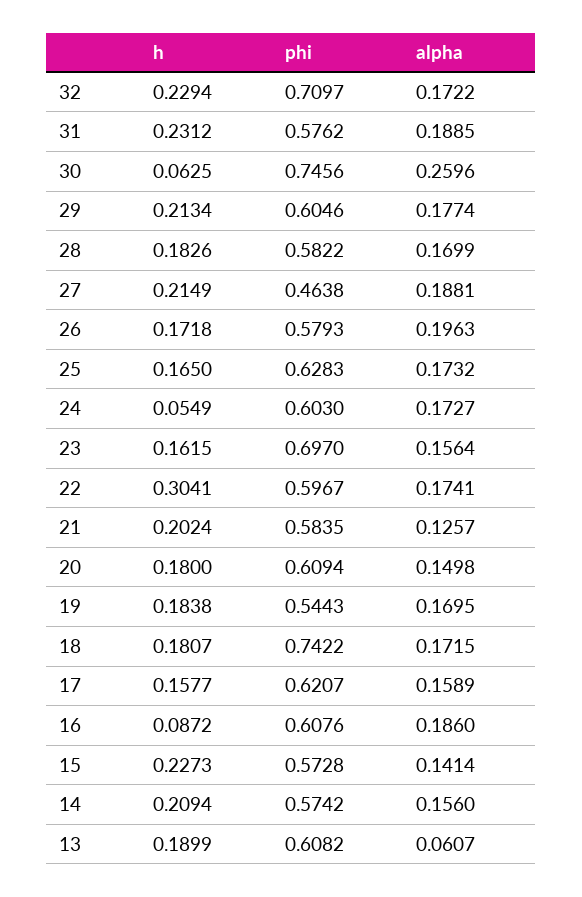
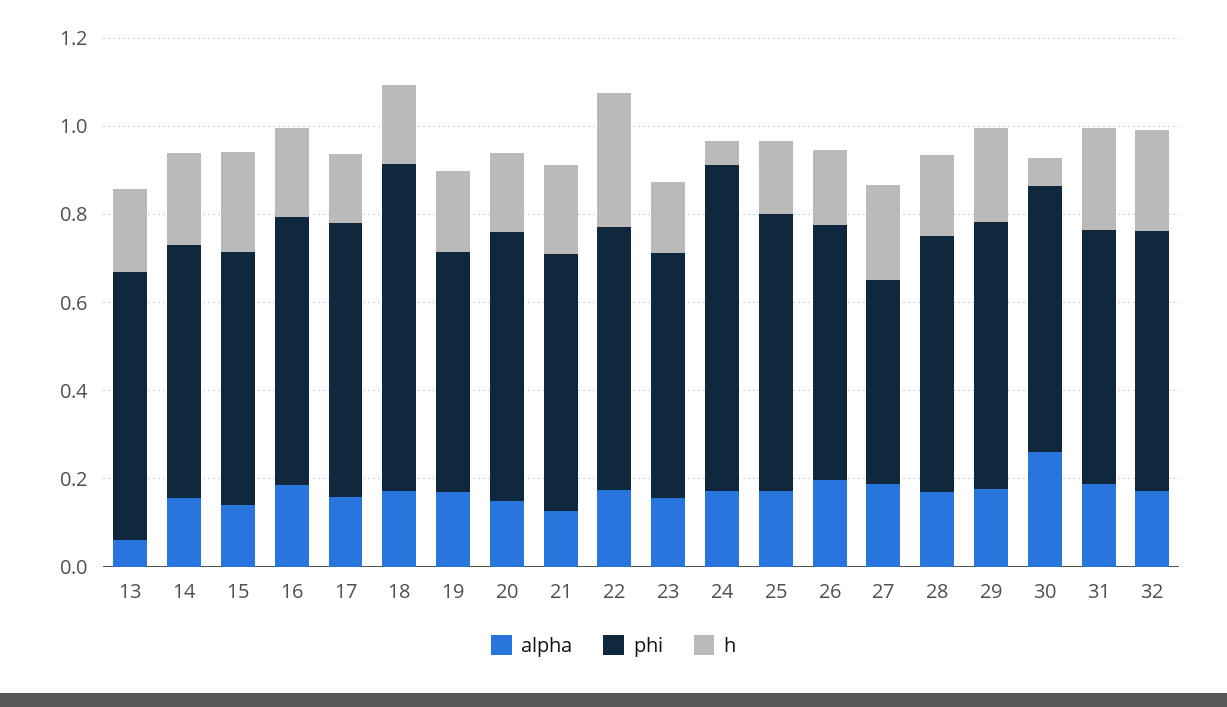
phi, 32: 0.7097 -> 0.6
phi, 30: 0.7456 -> 0.6
phi, 24: 0.603 -> 0.75
phi, 23: 0.697 -> 0.55
h, 16: 0.0872 -> 0.2

